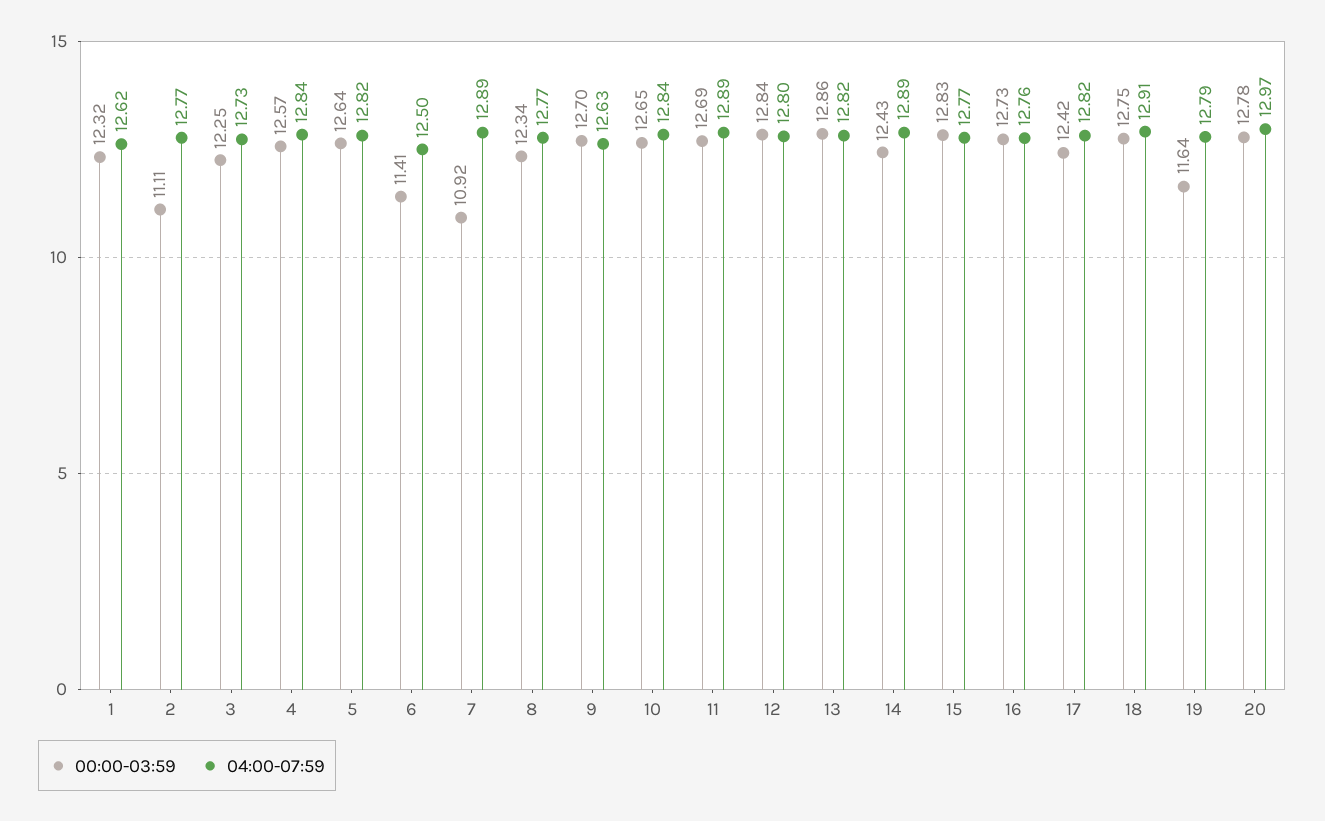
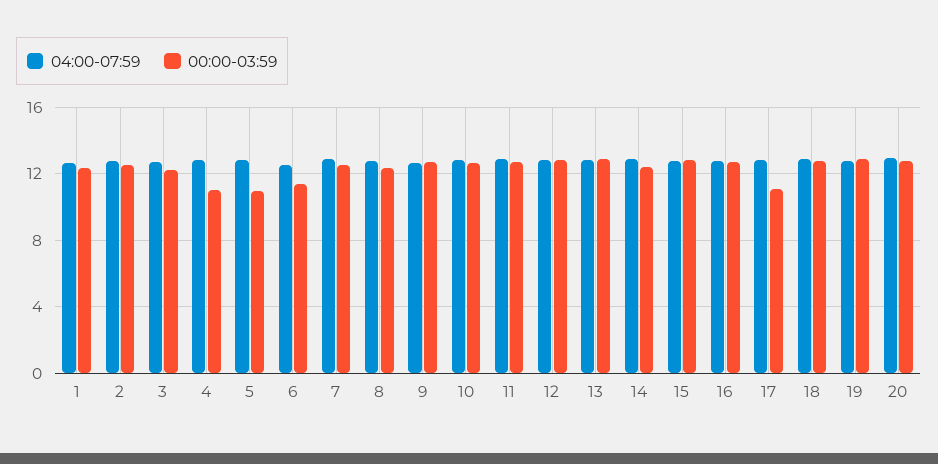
00:00-03:59, 2: 11.11 -> 12.5
00:00-03:59, 4: 12.57 -> 11
00:00-03:59, 5: 12.64 -> 11
00:00-03:59, 7: 10.92 -> 12.5
00:00-03:59, 17: 12.42 -> 11
00:00-03:59, 19: 11.64 -> 13

